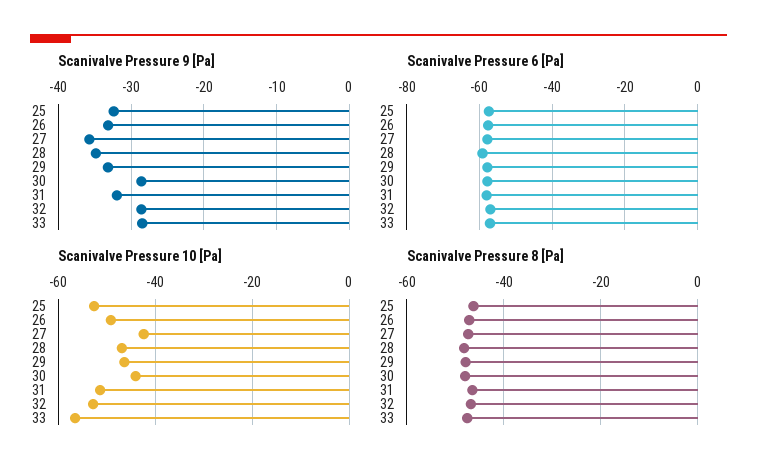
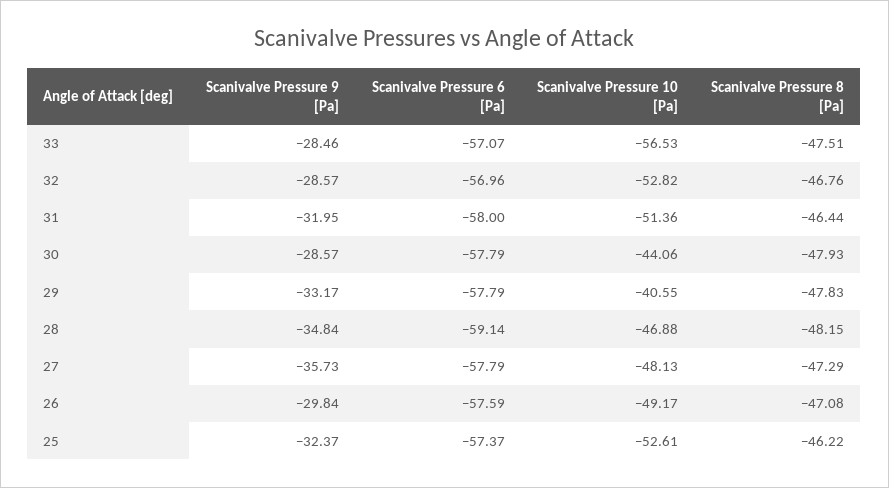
Scanivalve Pressure 9 [Pa], 26: -33 -> -29.84
Scanivalve Pressure 10 [Pa], 27: -42 -> -48.13
Scanivalve Pressure 10 [Pa], 29: -46 -> -40.55

